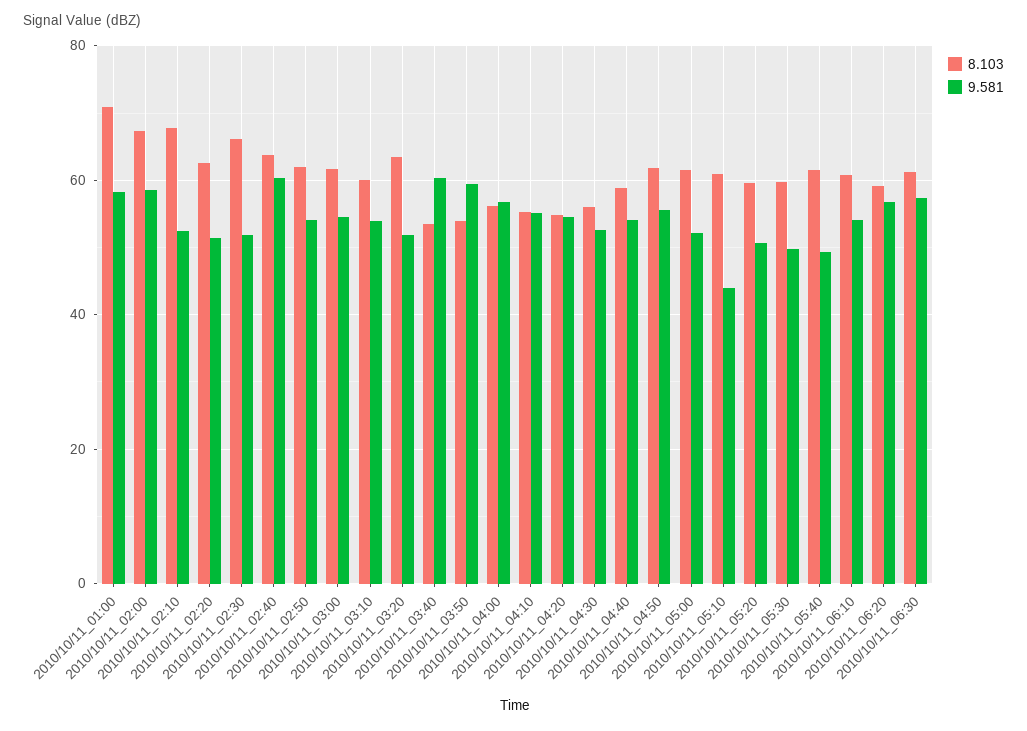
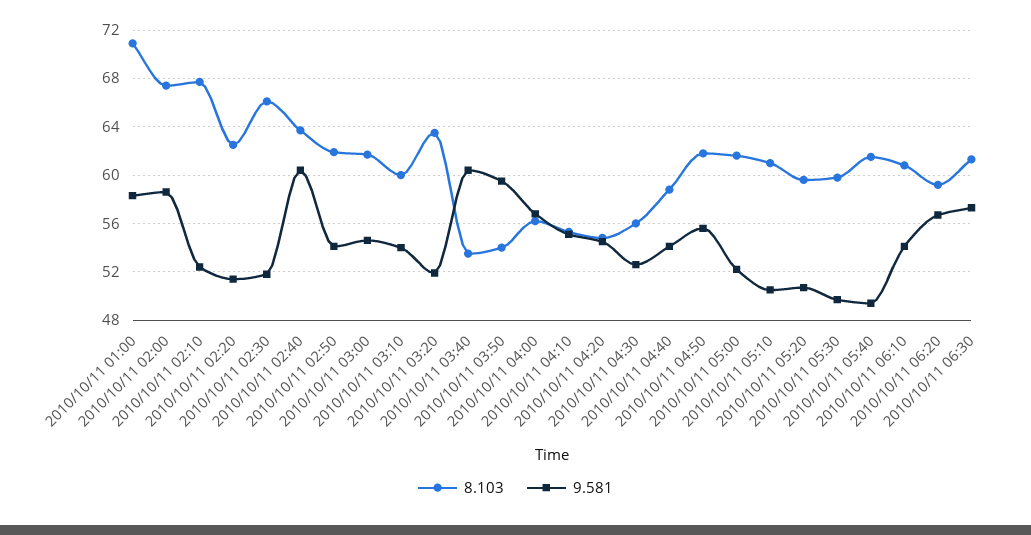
9.581, 2010/10/11_05:10: 44 -> 50.5

